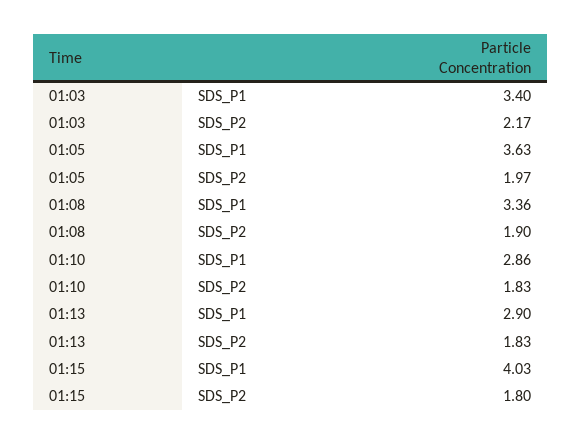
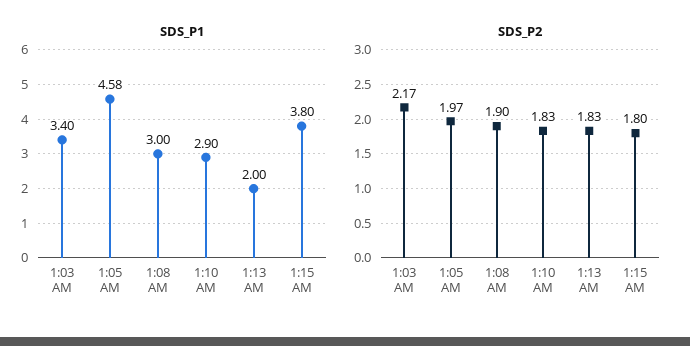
SDS_P1, 01:05: 3.63 -> 4.58
SDS_P1, 01:08: 3.36 -> 3
SDS_P1, 01:10: 2.86 -> 2.9
SDS_P1, 01:13: 2.9 -> 2
SDS_P1, 01:15: 4.03 -> 3.8

